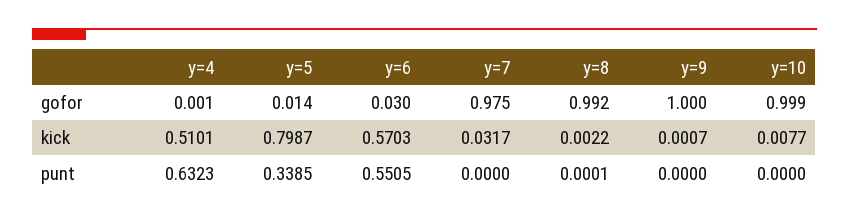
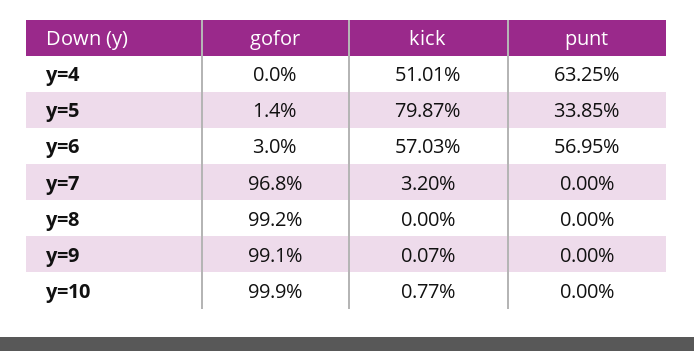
y=4, gofor: 0.001 -> 0
y=7, gofor: 0.975 -> 0.968
y=9, gofor: 1 -> 0.991
y=7, kick: 0.0317 -> 0.032
y=8, kick: 0.0022 -> 0
y=4, punt: 0.6323 -> 0.6325
y=6, punt: 0.5505 -> 0.5695
y=8, punt: 0.0001 -> 0

